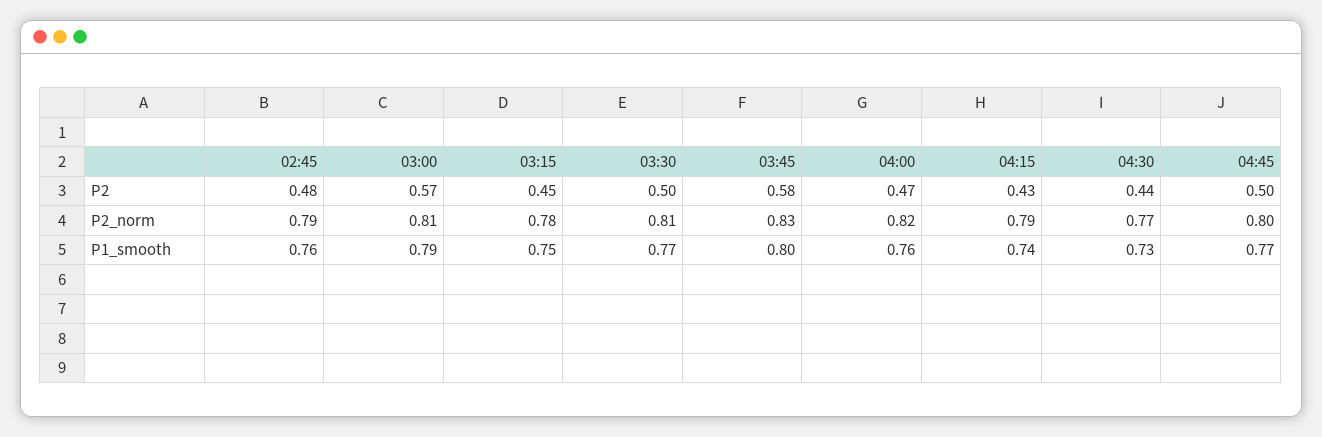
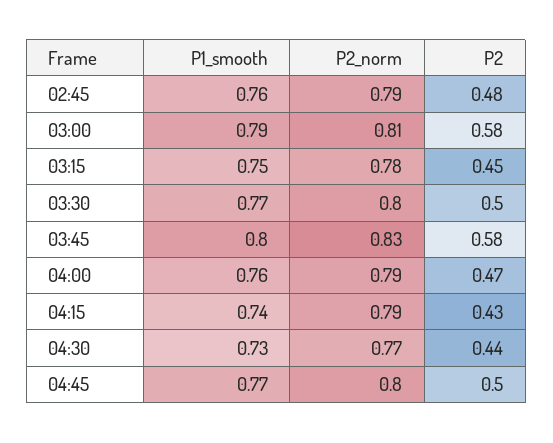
03:00, P2: 0.57 -> 0.58
03:30, P2_norm: 0.81 -> 0.8
04:00, P2_norm: 0.82 -> 0.79

